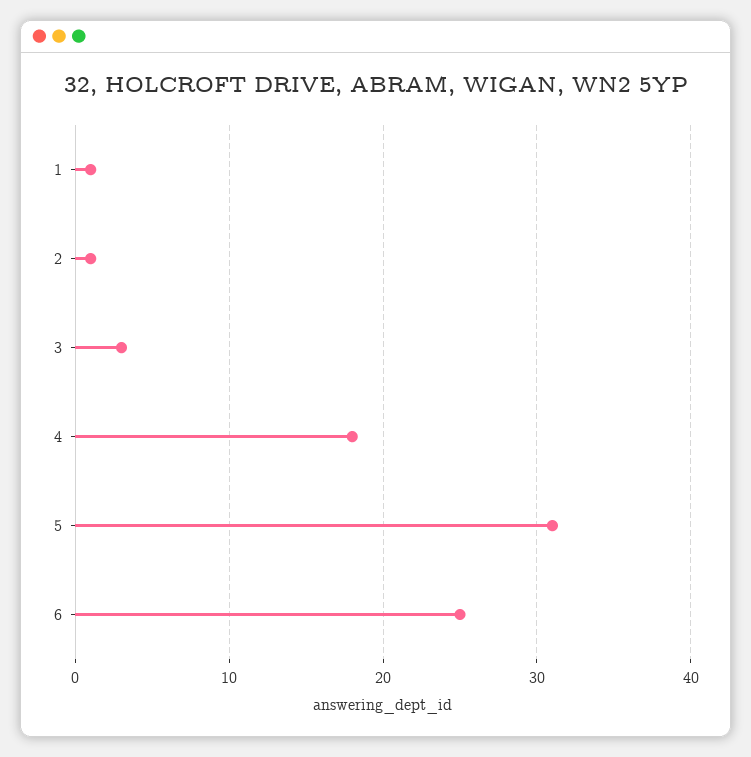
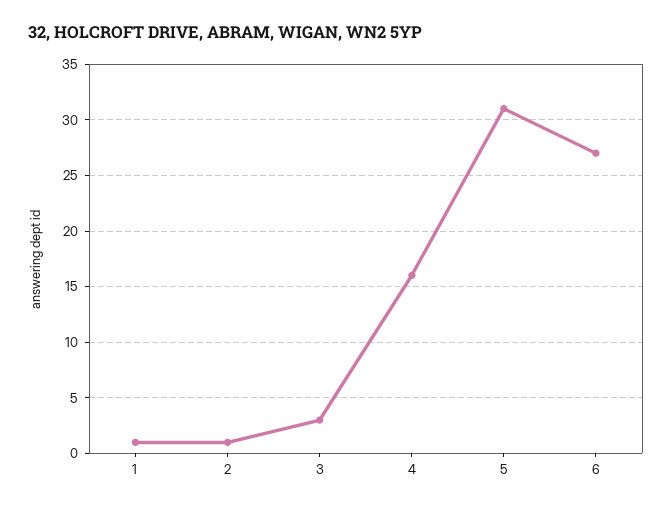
4: 18 -> 16
6: 25 -> 27

